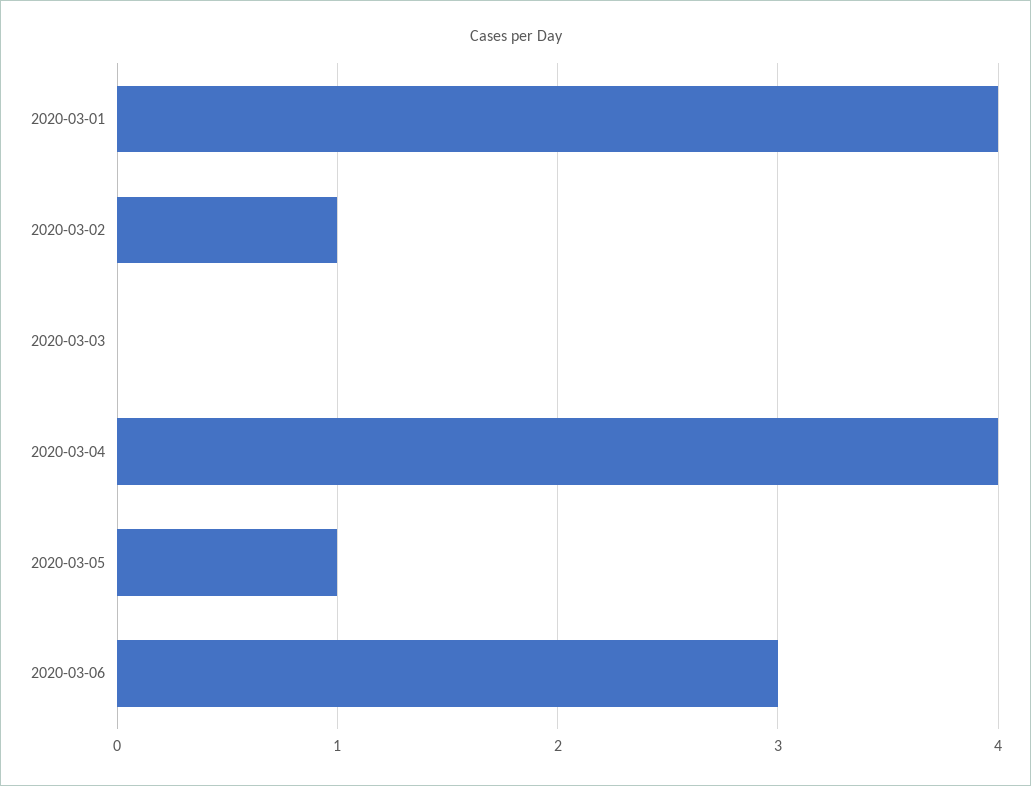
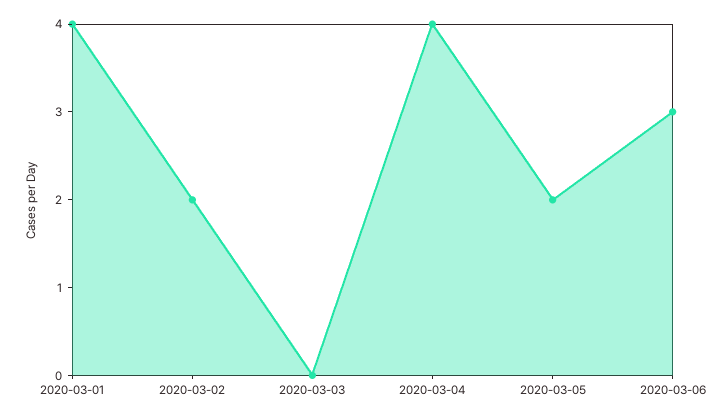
2020-03-02: 1 -> 2
2020-03-05: 1 -> 2

